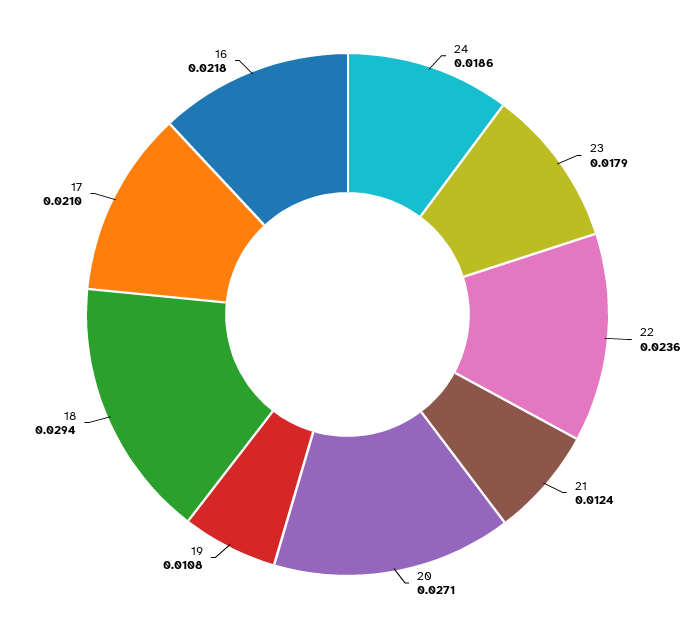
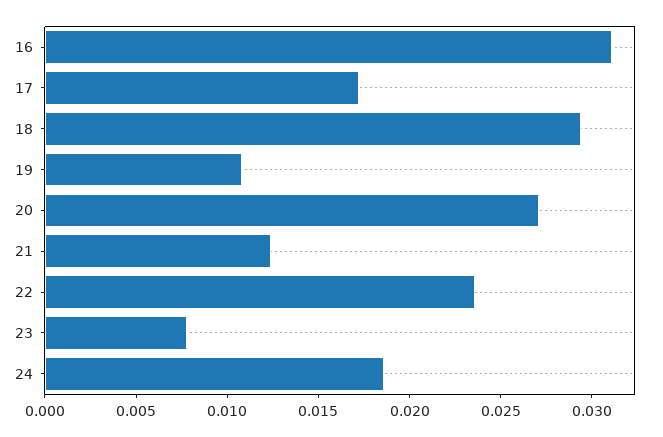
23: 0.0179 -> 0.008
17: 0.021 -> 0.017
16: 0.0218 -> 0.031

